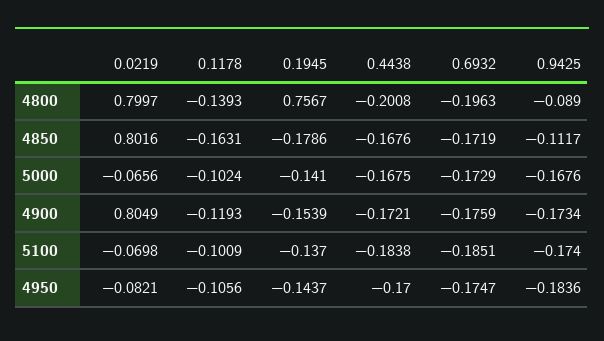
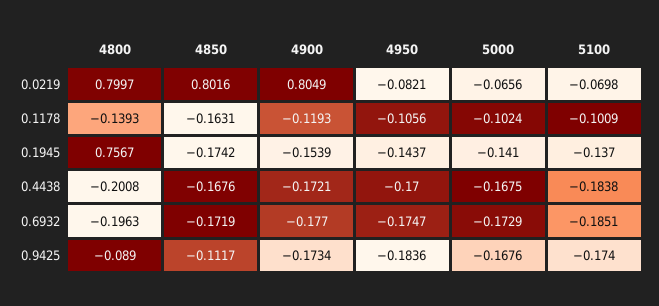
0.1945, 4850: -0.1786 -> -0.1742
0.6932, 4900: -0.1759 -> -0.177

